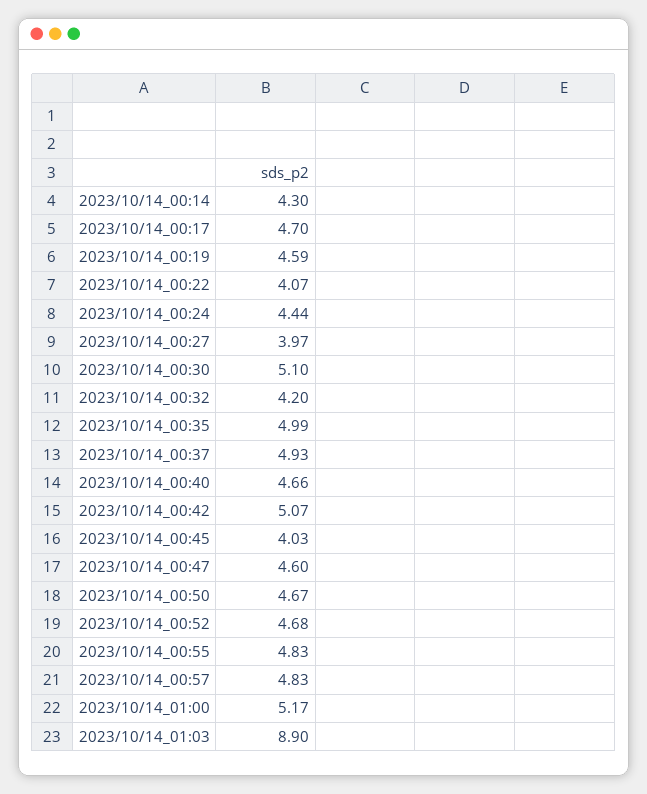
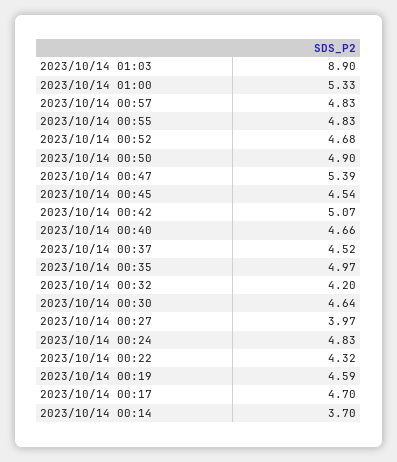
2023/10/14_00:14: 4.3 -> 3.7
2023/10/14_00:22: 4.07 -> 4.32
2023/10/14_00:24: 4.44 -> 4.83
2023/10/14_00:30: 5.1 -> 4.64
2023/10/14_00:35: 4.99 -> 4.97
2023/10/14_00:37: 4.93 -> 4.52
2023/10/14_00:45: 4.03 -> 4.54
2023/10/14_00:47: 4.6 -> 5.39
2023/10/14_00:50: 4.67 -> 4.9
2023/10/14_01:00: 5.17 -> 5.33

